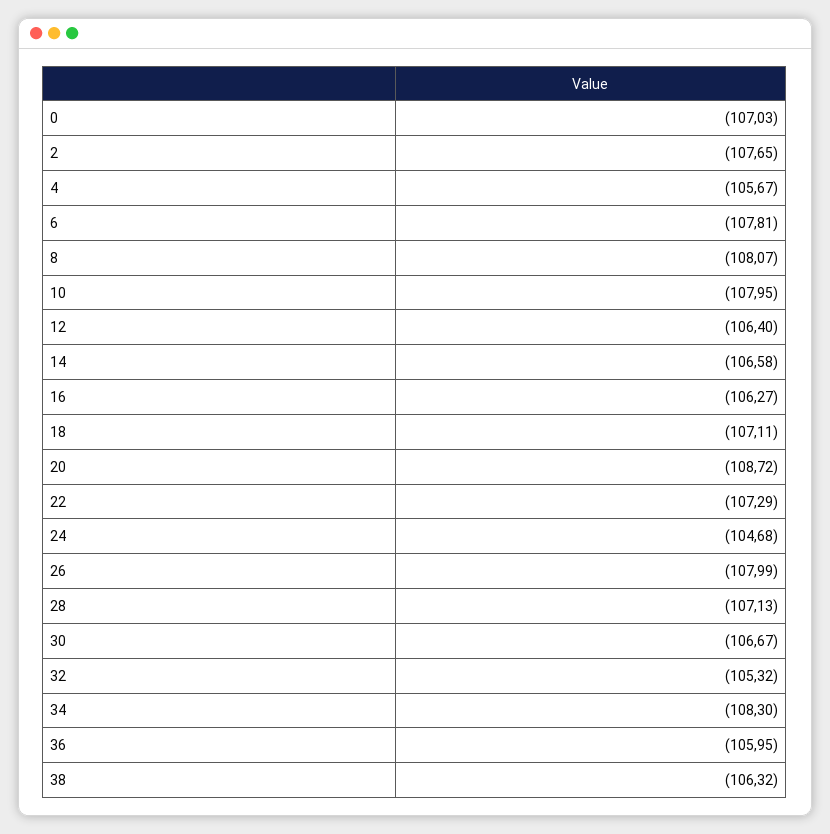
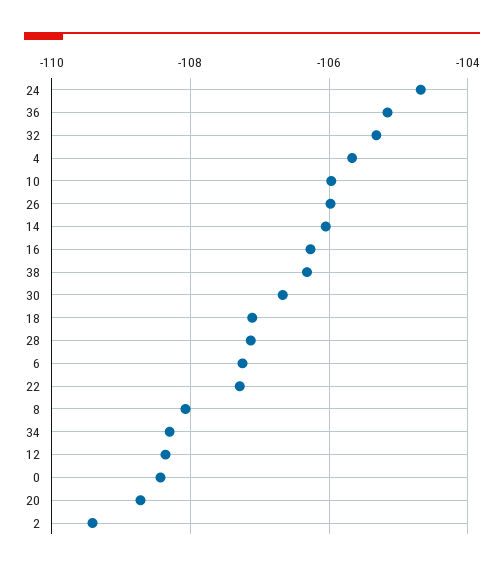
0: -107.03 -> -108.4
2: -107.65 -> -109.4
6: -107.81 -> -107.2
10: -107.95 -> -106
12: -106.4 -> -108.4
14: -106.58 -> -106
26: -107.99 -> -106
36: -105.95 -> -105.2

